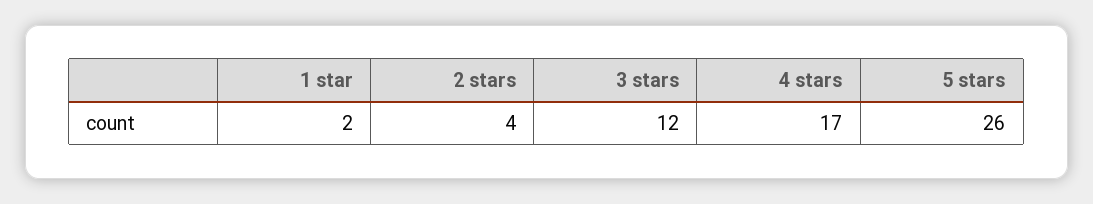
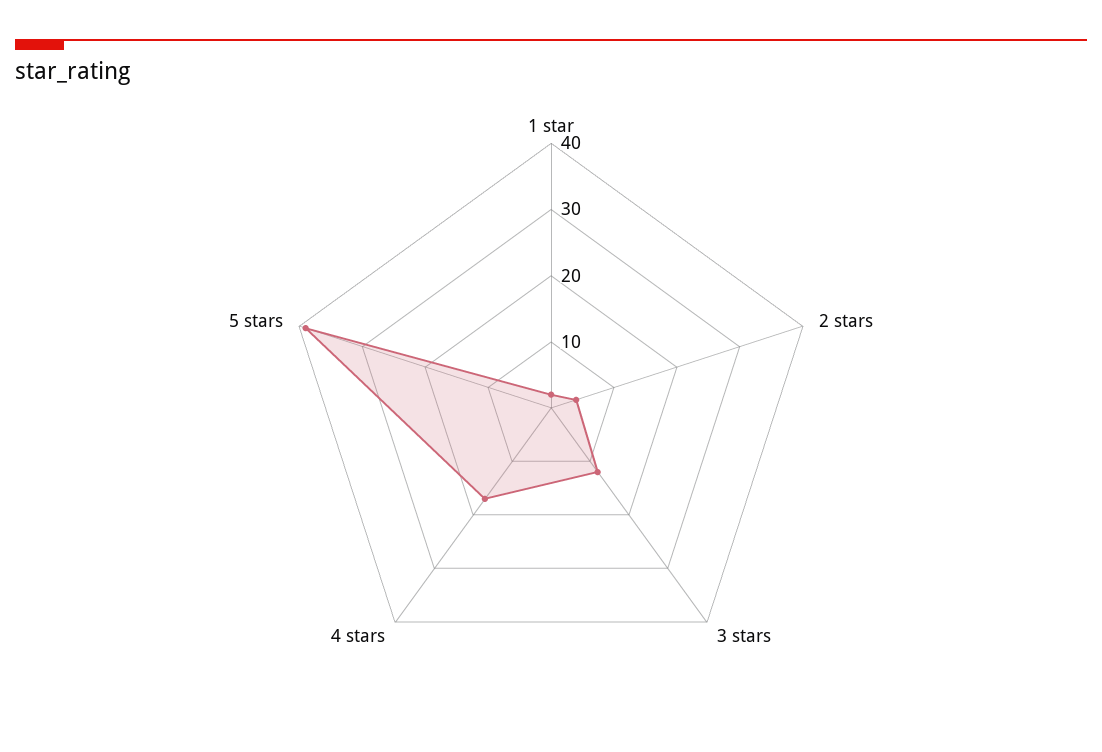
5 stars: 26 -> 40

